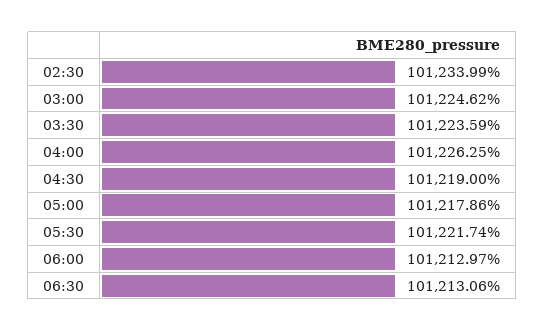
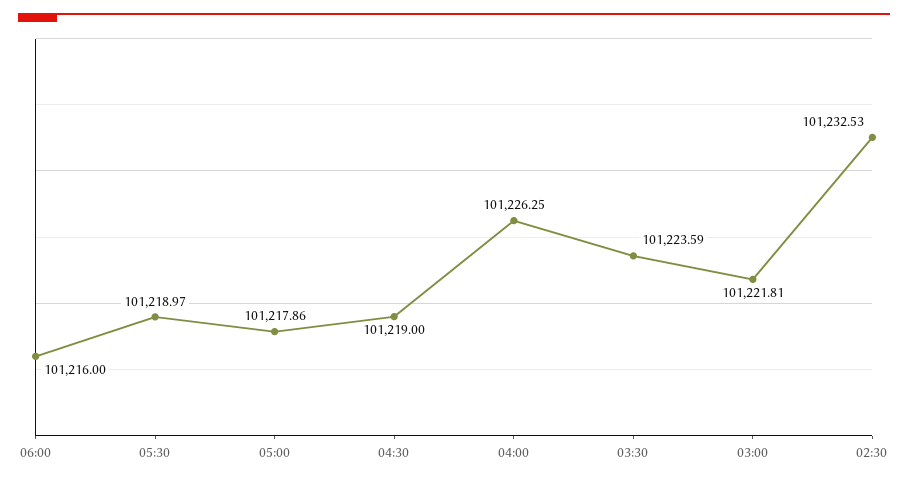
02:30: 101233.99 -> 101232.53
03:00: 101224.62 -> 101221.81
05:30: 101221.74 -> 101218.97
06:00: 101212.97 -> 101216
06:30: 101213.06 -> none

